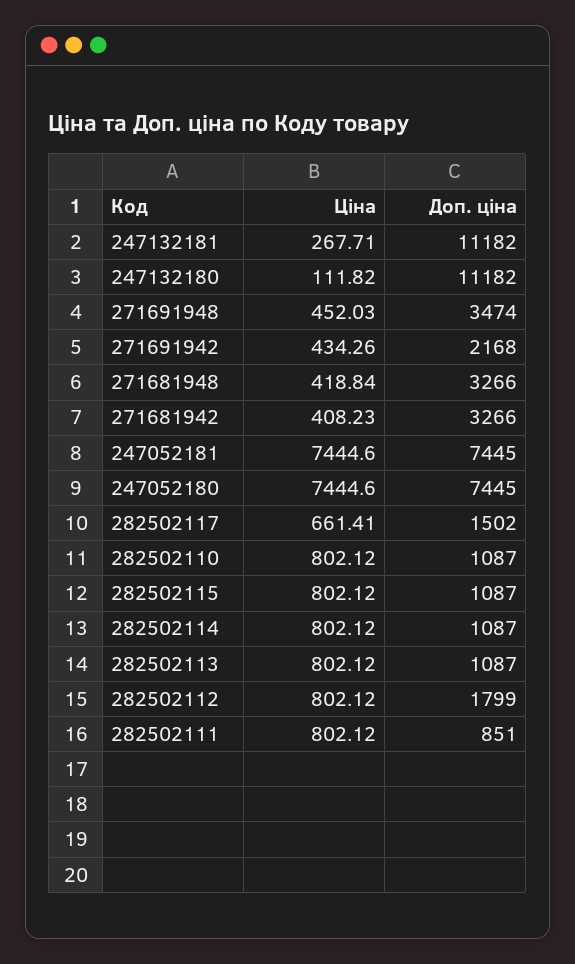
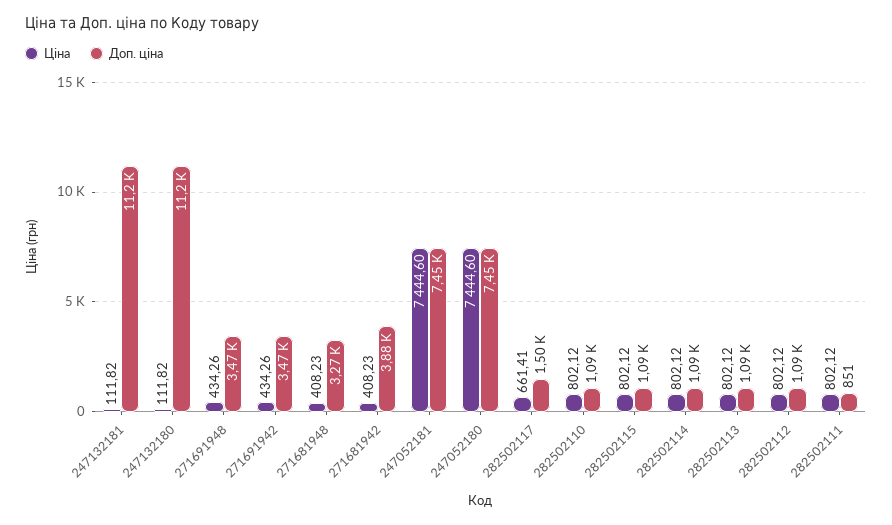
Ціна, 247132181: 267.71 -> 111.82
Ціна, 271691948: 452.03 -> 434.26
Доп. ціна, 271691942: 2168 -> 3470
Ціна, 271681948: 418.84 -> 408.23
Доп. ціна, 271681942: 3266 -> 3880
Доп. ціна, 282502112: 1799 -> 1090

